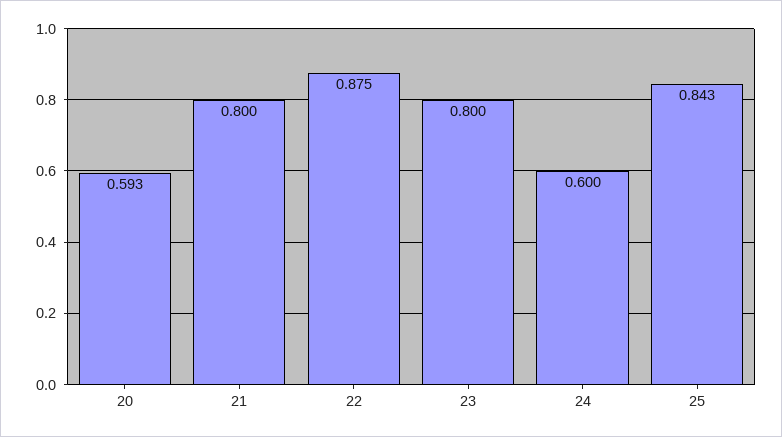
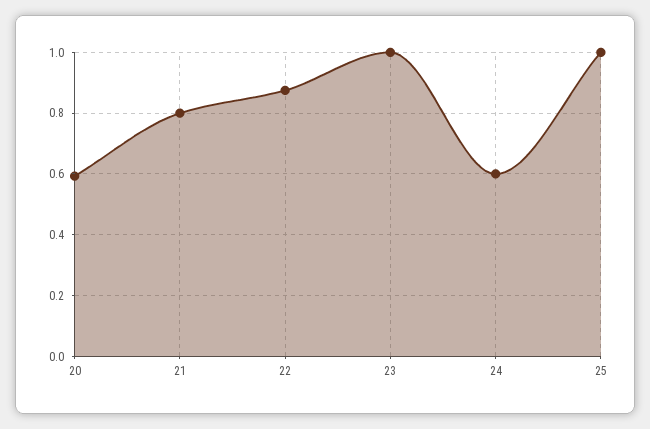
23: 0.8 -> 1
25: 0.843 -> 1

